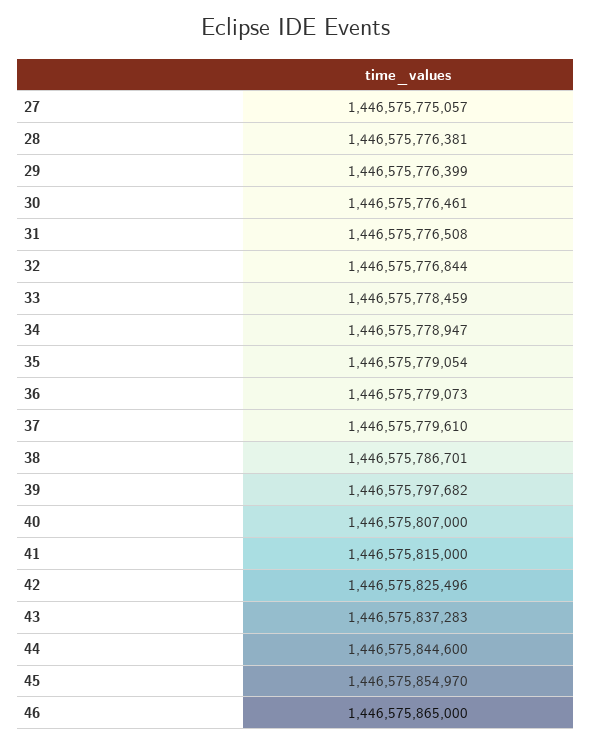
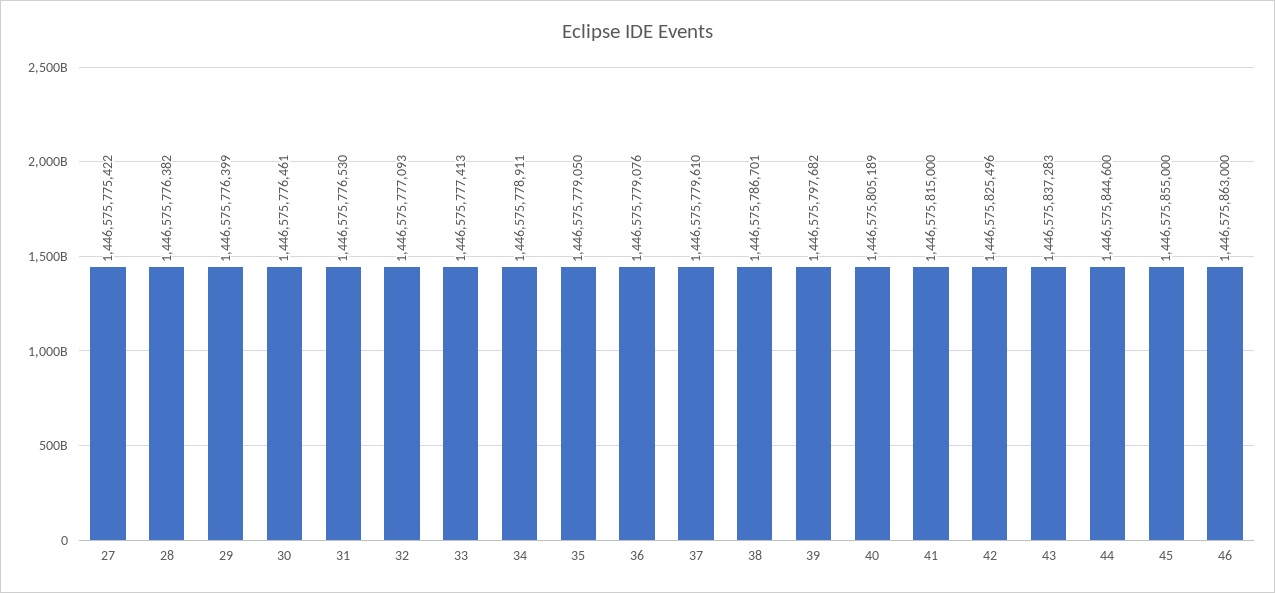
27: 1446575775057 -> 1446575775422
28: 1446575776381 -> 1446575776382
31: 1446575776508 -> 1446575776530
32: 1446575776844 -> 1446575777093
33: 1446575778459 -> 1446575777413
34: 1446575778947 -> 1446575778911
35: 1446575779054 -> 1446575779050
36: 1446575779073 -> 1446575779076
40: 1446575807000 -> 1446575805189
45: 1446575854970 -> 1446575855000
46: 1446575865000 -> 1446575863000

